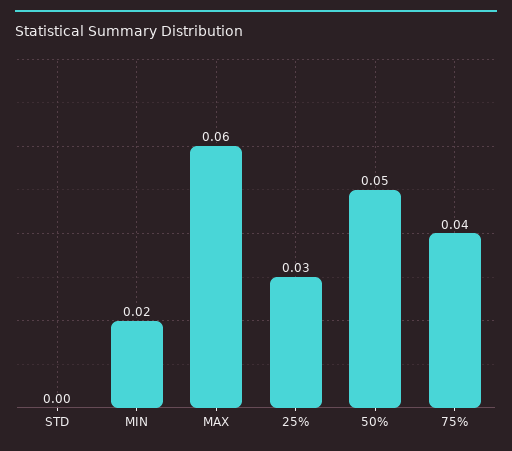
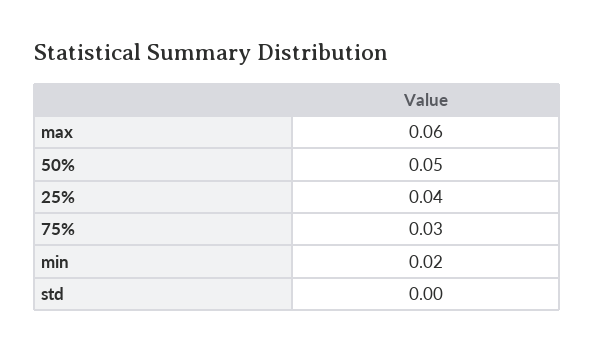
25%: 0.03 -> 0.04
75%: 0.04 -> 0.03

